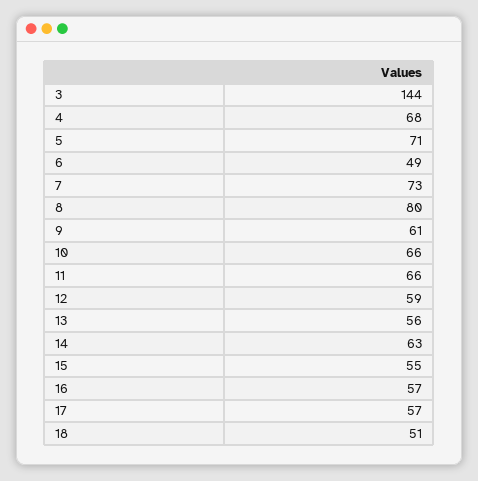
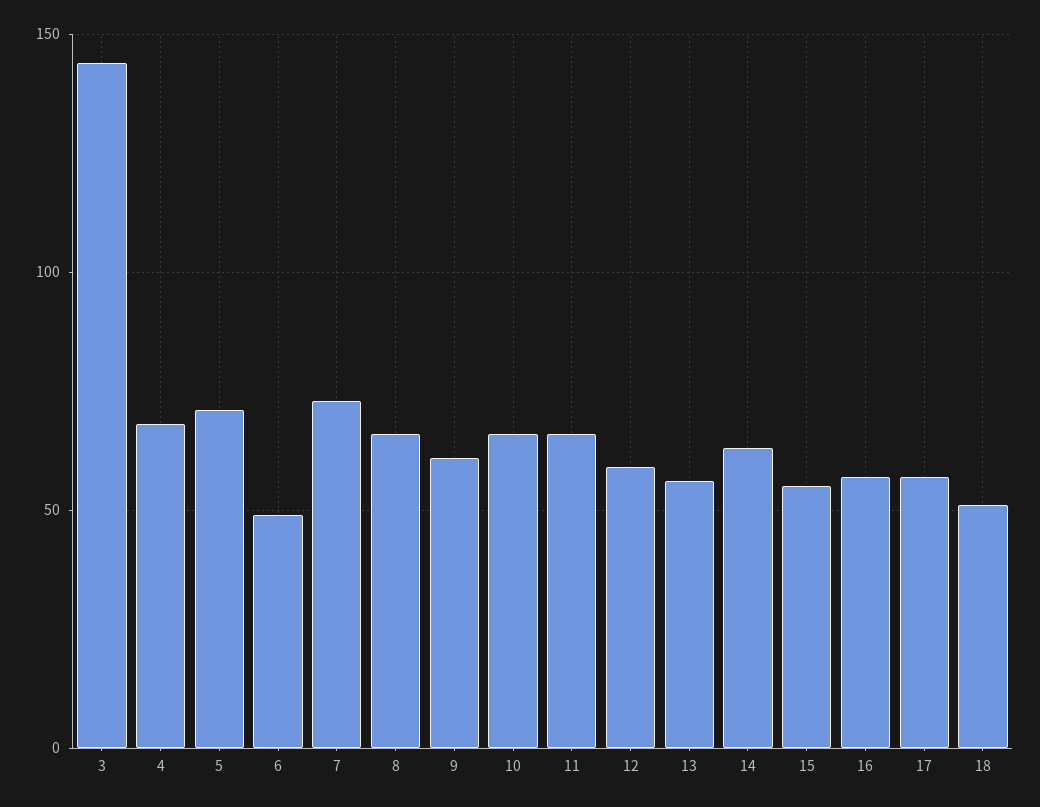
8: 80 -> 65

